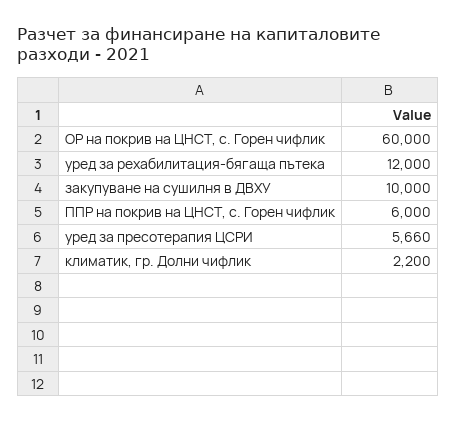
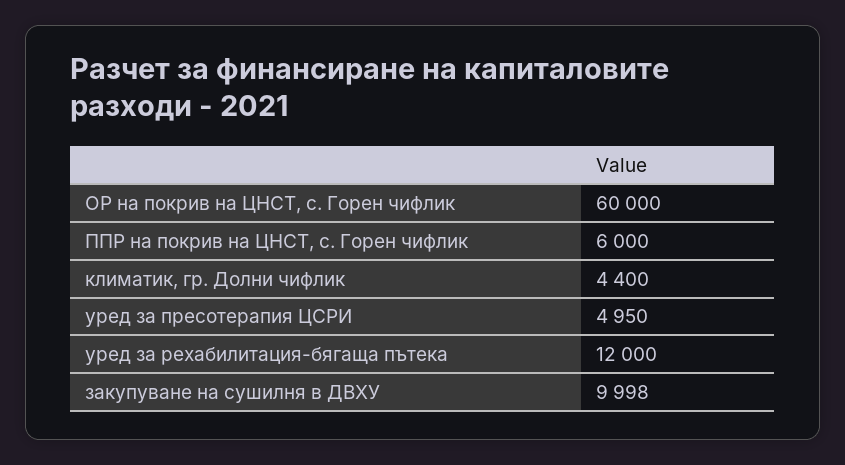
закупуване на сушилня в ДВХУ: 10000 -> 9998
уред за пресотерапия ЦСРИ: 5660 -> 4950
климатик, гр. Долни чифлик: 2200 -> 4400

